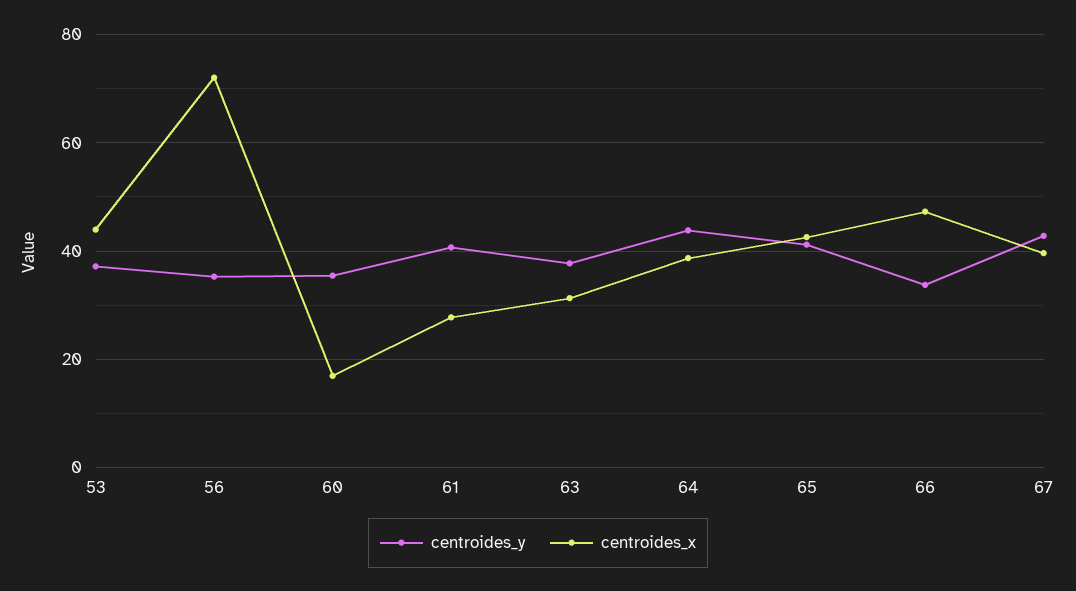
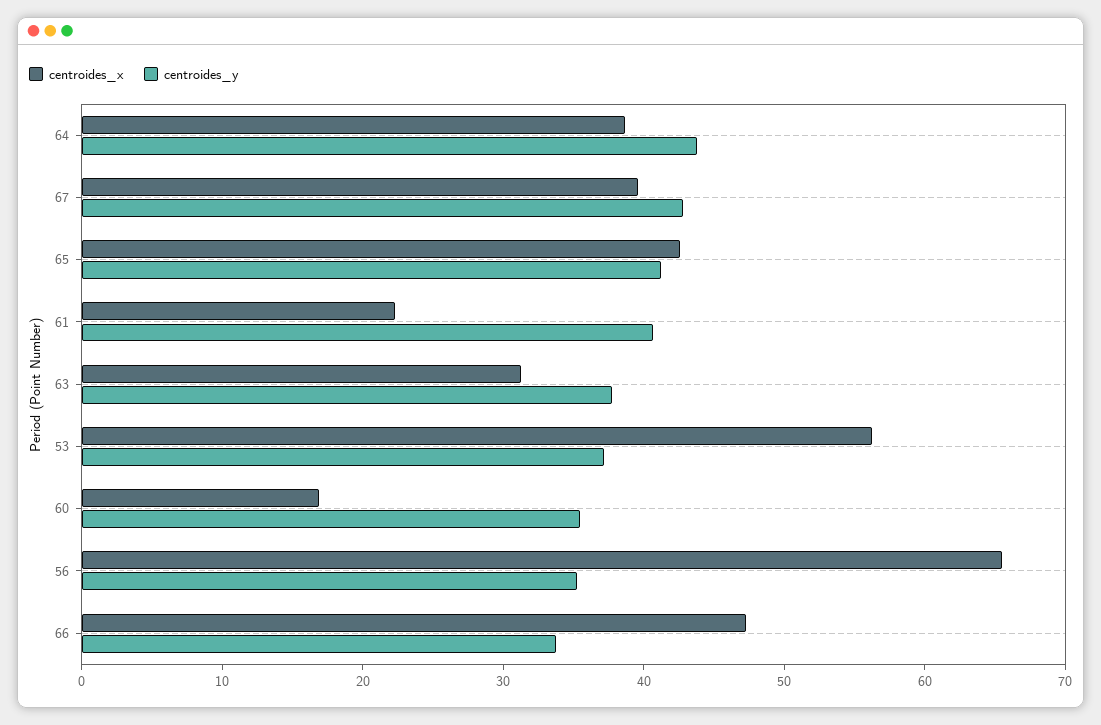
centroides_x, 53: 44 -> 56
centroides_x, 56: 72 -> 66
centroides_x, 61: 28 -> 22

